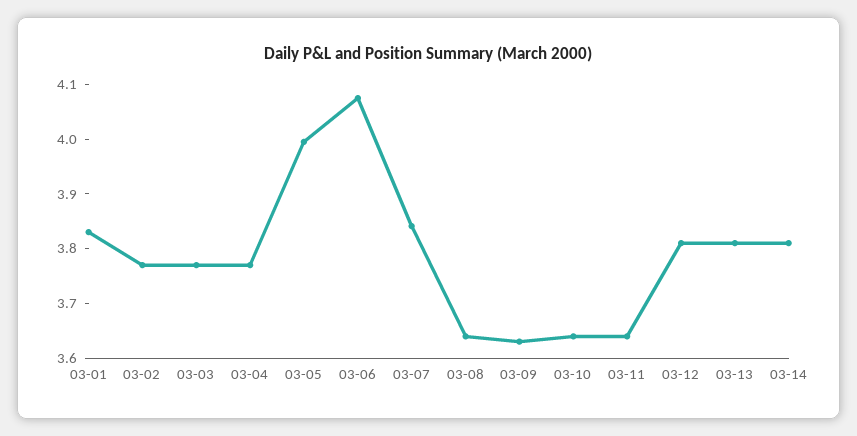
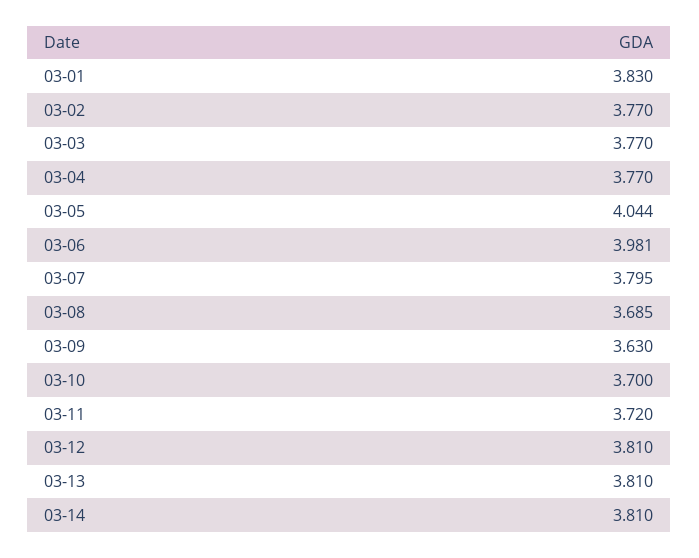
03-05: 4 -> 4.044
03-06: 4.08 -> 3.981
03-07: 3.84 -> 3.795
03-08: 3.64 -> 3.685
03-10: 3.64 -> 3.7
03-11: 3.64 -> 3.72

